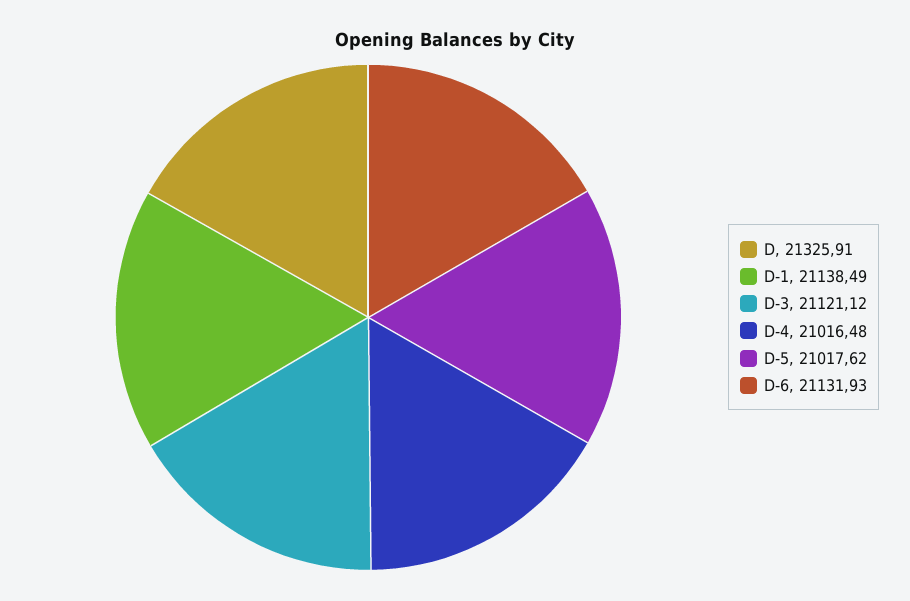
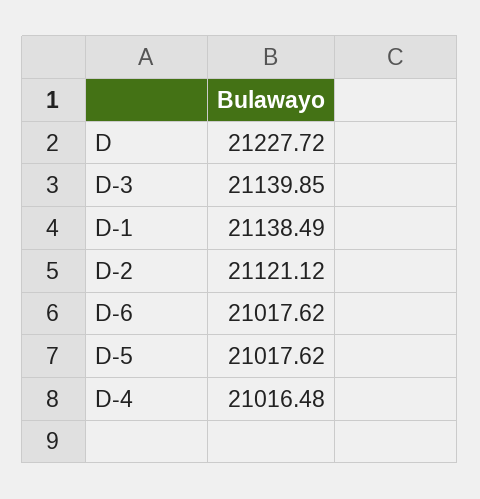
D: 21325.91 -> 21227.72
D-3: 21121.12 -> 21139.85
D-6: 21131.93 -> 21017.62
D-2: none -> 21121.12

